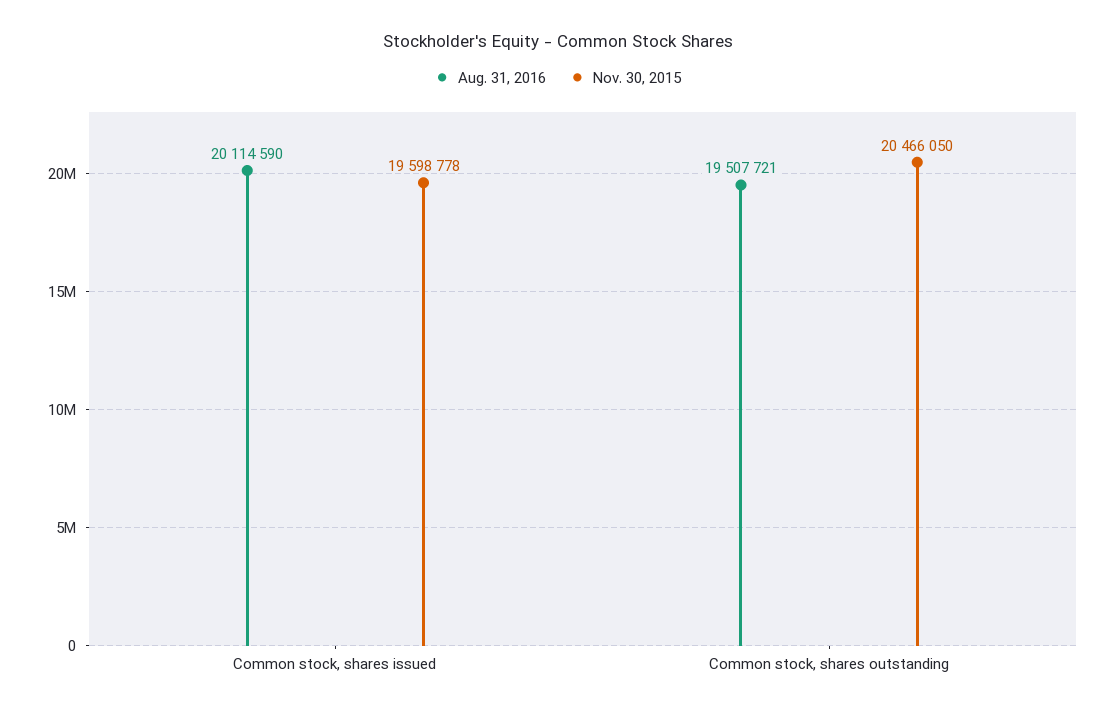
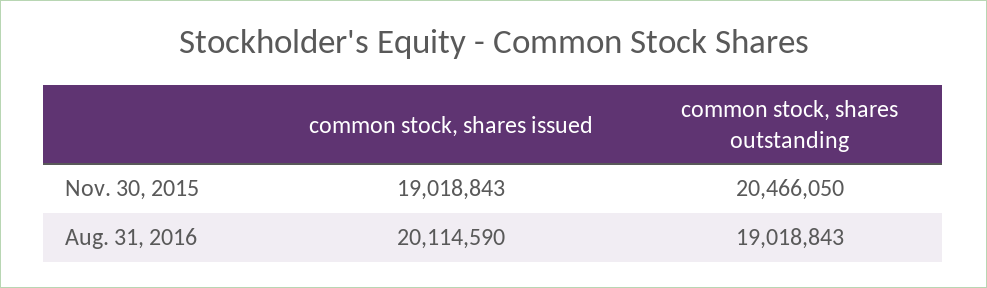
Nov. 30, 2015, Common stock, shares issued: 19598778 -> 19018843
Aug. 31, 2016, Common stock, shares outstanding: 19507721 -> 19018843

